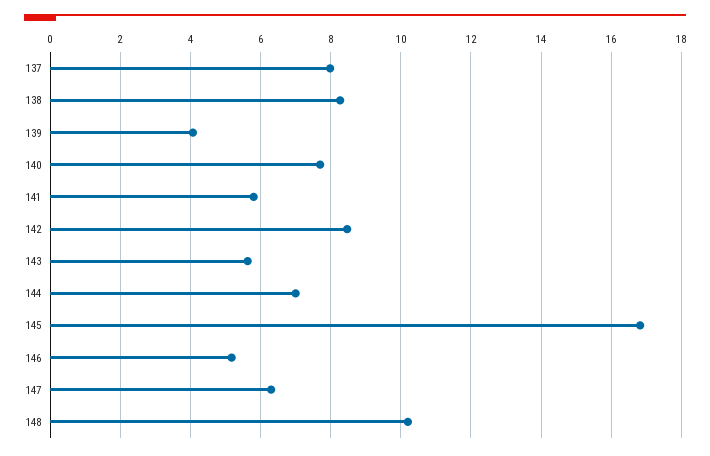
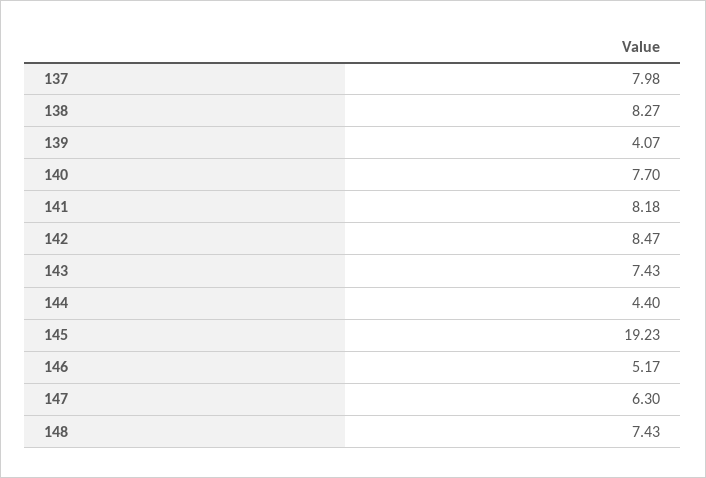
141: 5.8 -> 8.18
143: 5.6 -> 7.43
144: 7 -> 4.4
145: 16.8 -> 19.23
148: 10.2 -> 7.43

